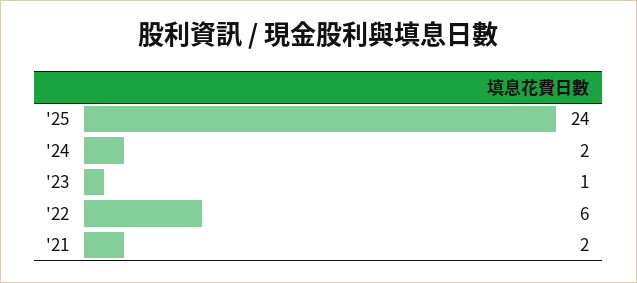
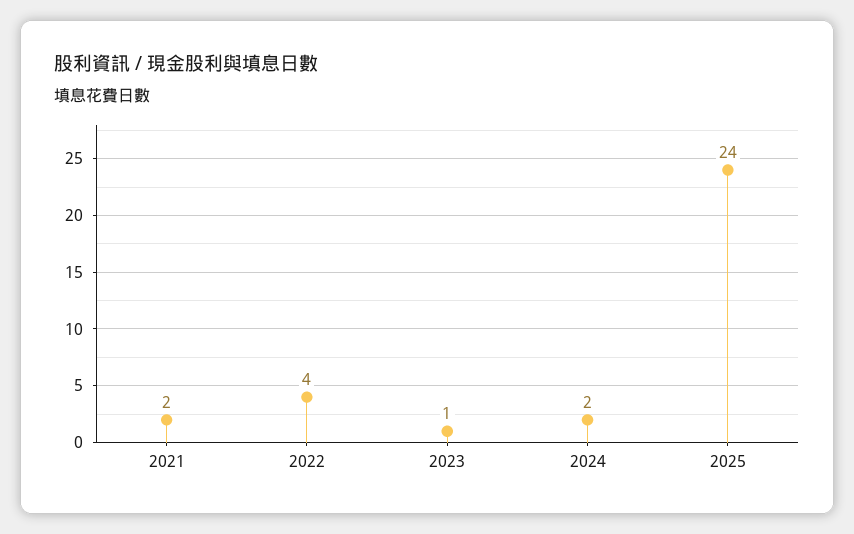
'22: 6 -> 4

